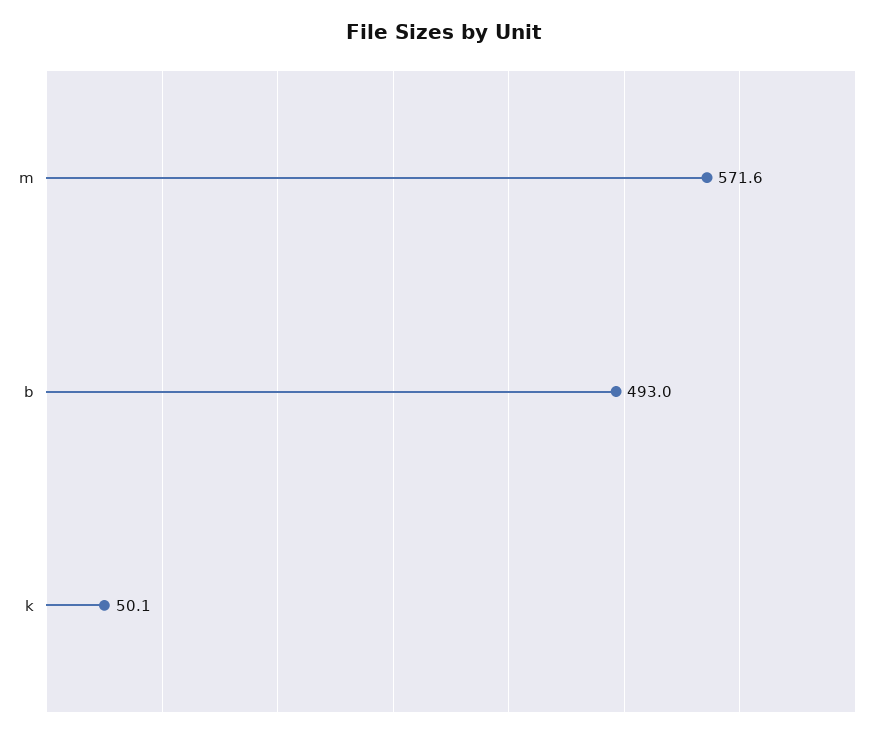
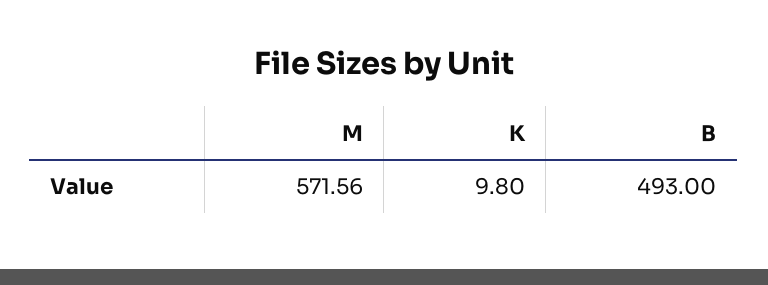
k: 50.1 -> 9.8

